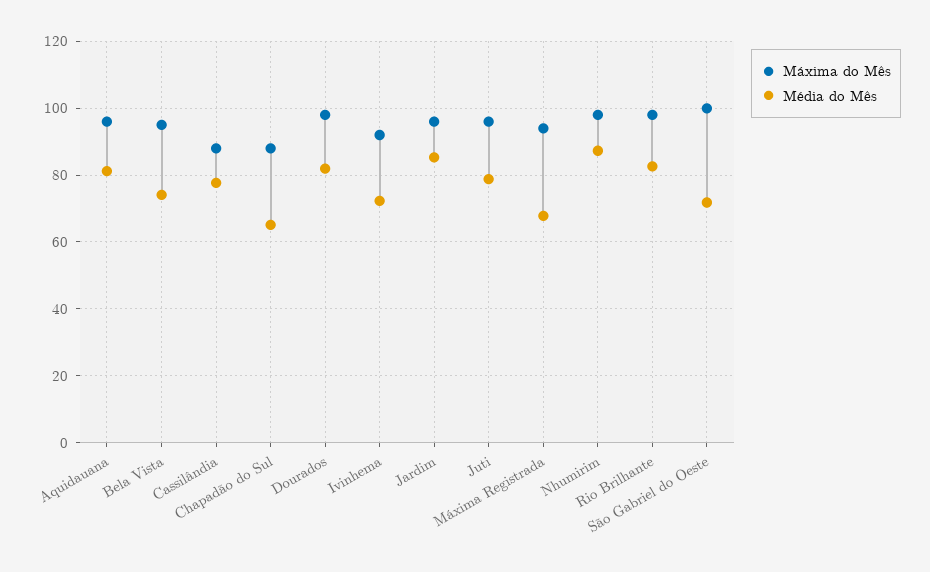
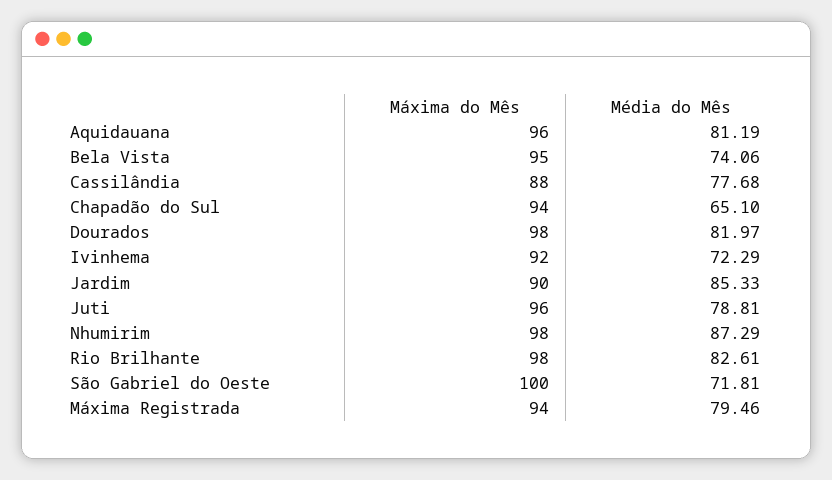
Máxima do Mês, Chapadão do Sul: 88 -> 94
Máxima do Mês, Jardim: 96 -> 90
Média do Mês, Máxima Registrada: 68 -> 79.46

